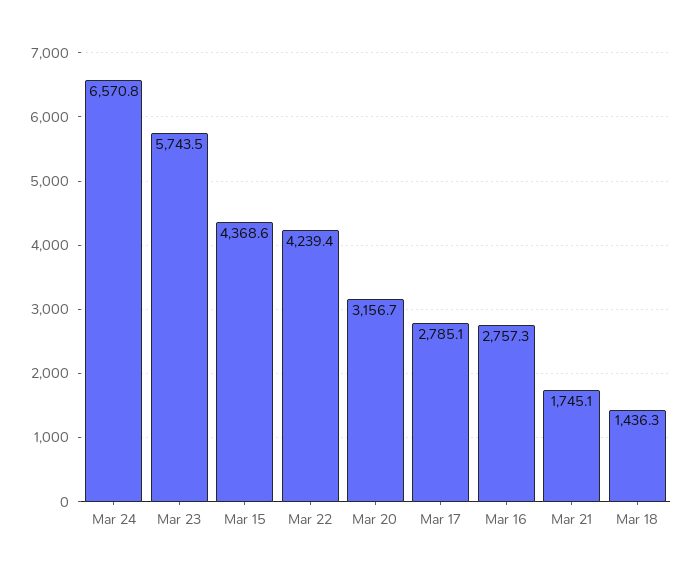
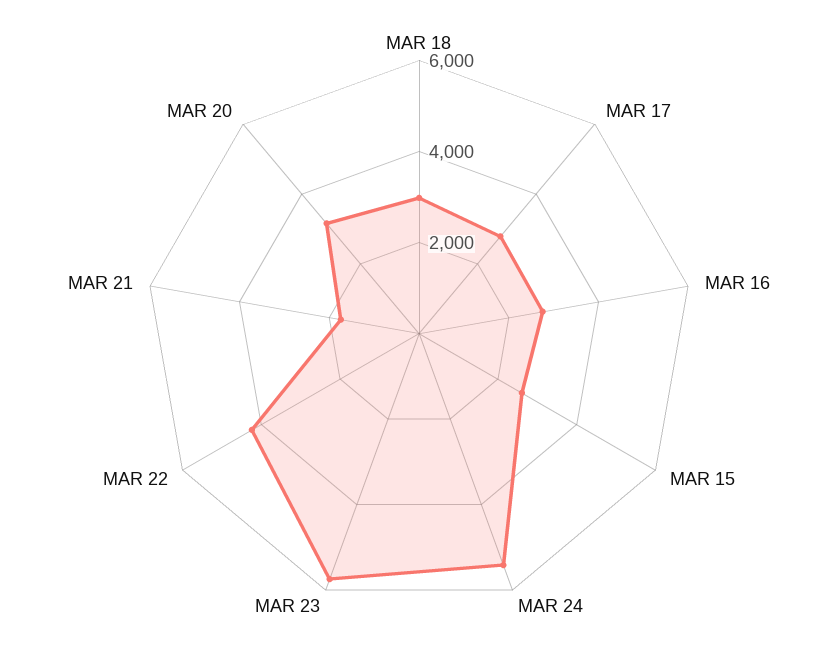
Mar 24: 6570.8 -> 5500
Mar 15: 4368.6 -> 2500
Mar 18: 1436.3 -> 3000

